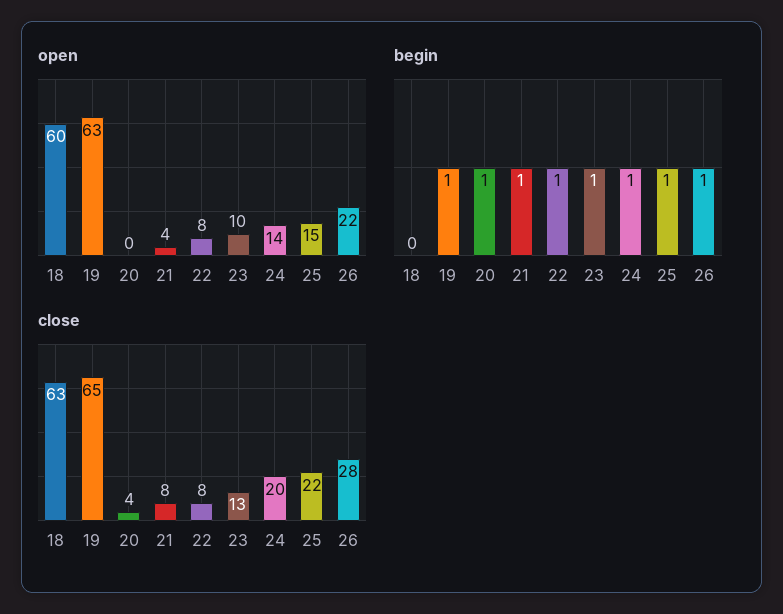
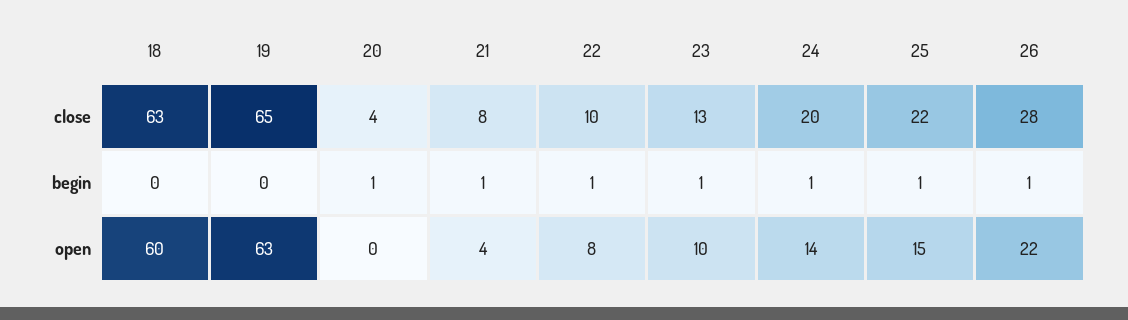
begin, 19: 1 -> 0
close, 22: 8 -> 10

